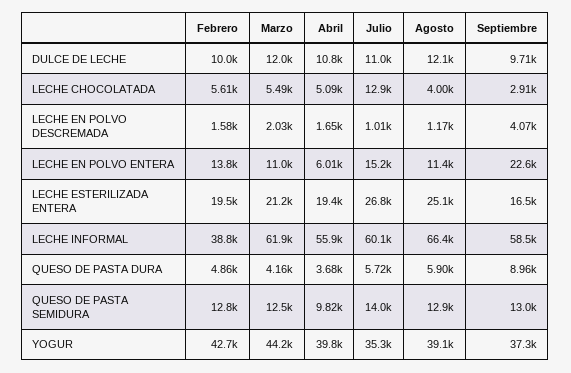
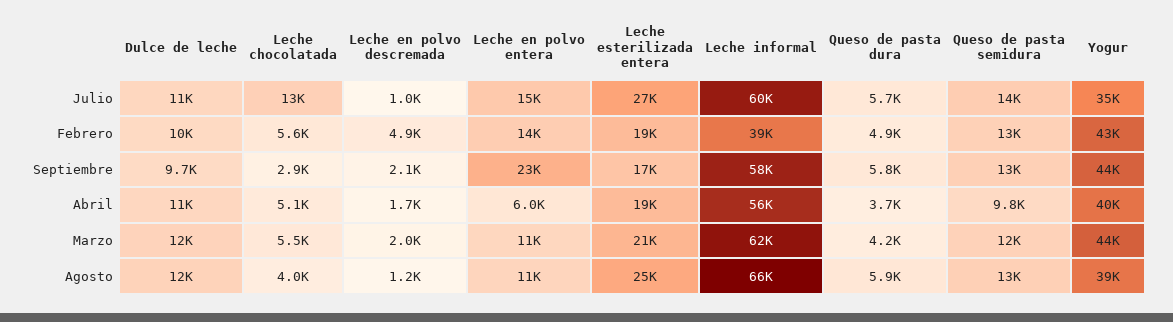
Febrero, LECHE EN POLVO DESCREMADA: 1580 -> 4900
Septiembre, LECHE EN POLVO DESCREMADA: 4070 -> 2100
Septiembre, QUESO DE PASTA DURA: 8960 -> 5800
Septiembre, YOGUR: 37300 -> 44000

